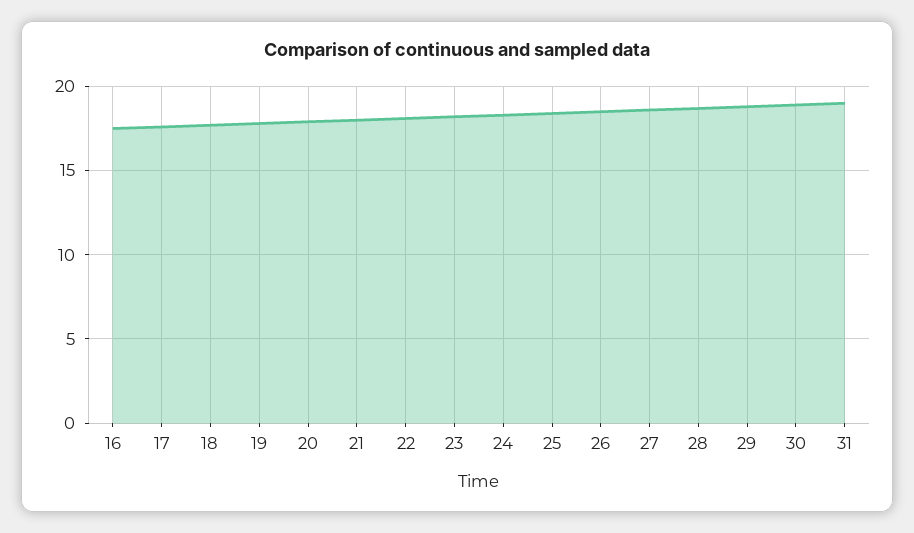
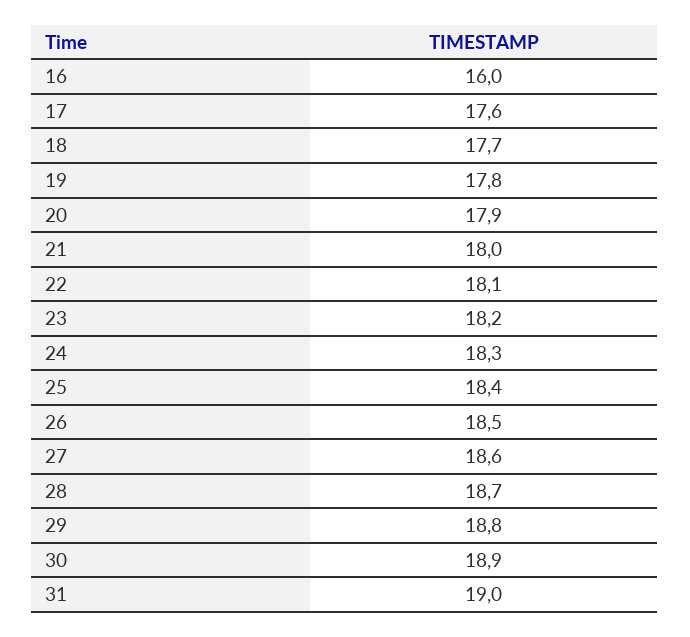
16: 17.5 -> 16

